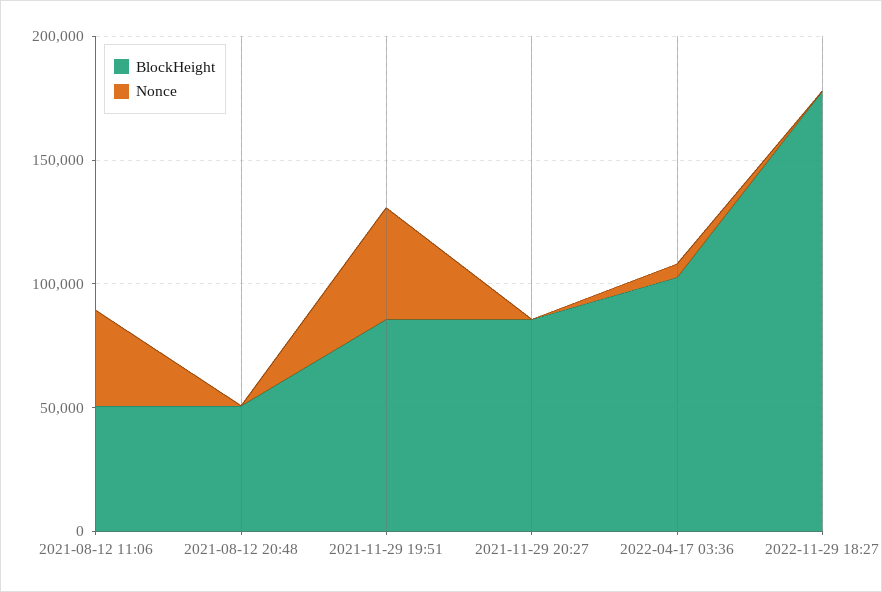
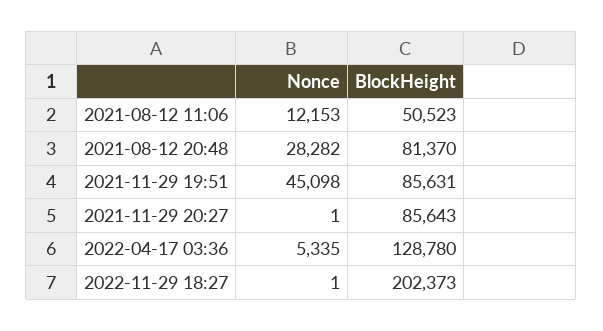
Nonce, 2021-08-12 11:06: 40000 -> 12153
BlockHeight, 2021-08-12 20:48: 50000 -> 81370
Nonce, 2021-08-12 20:48: 0 -> 28282
BlockHeight, 2022-04-17 03:36: 100000 -> 128780
BlockHeight, 2022-11-29 18:27: 180000 -> 202373

